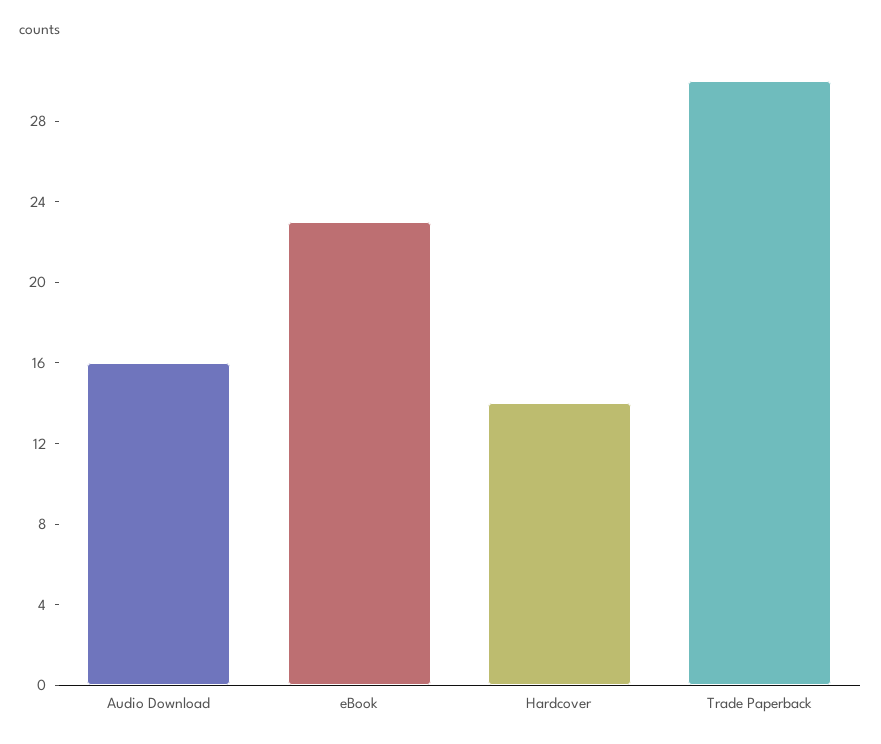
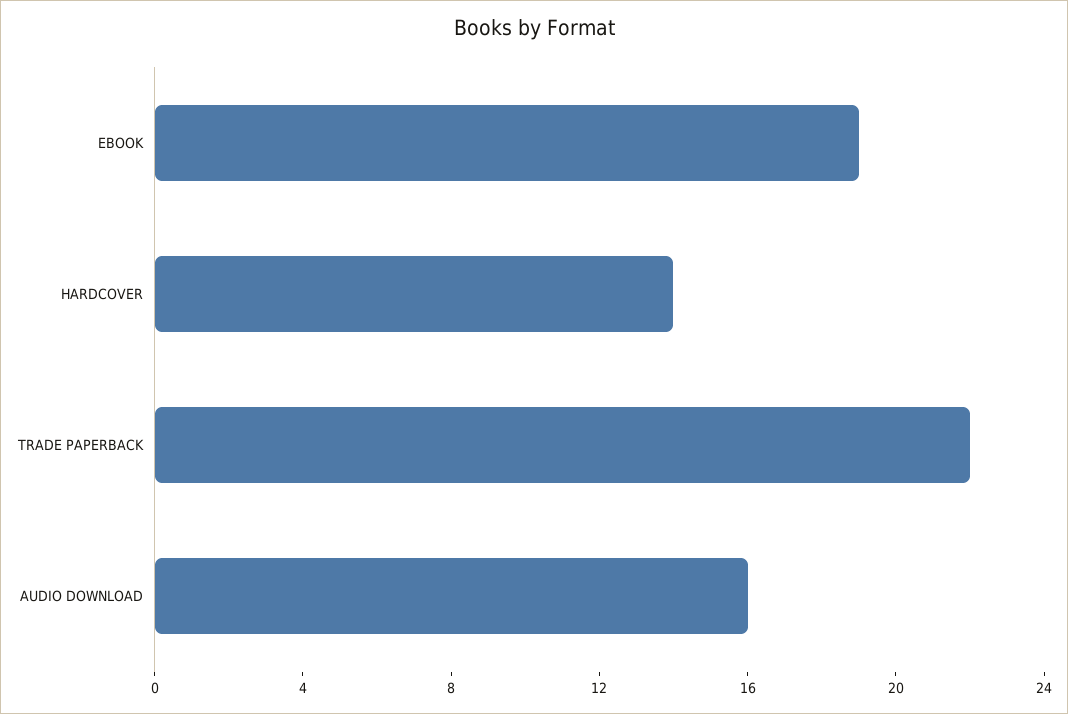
eBook: 23 -> 19
Trade Paperback: 30 -> 22

